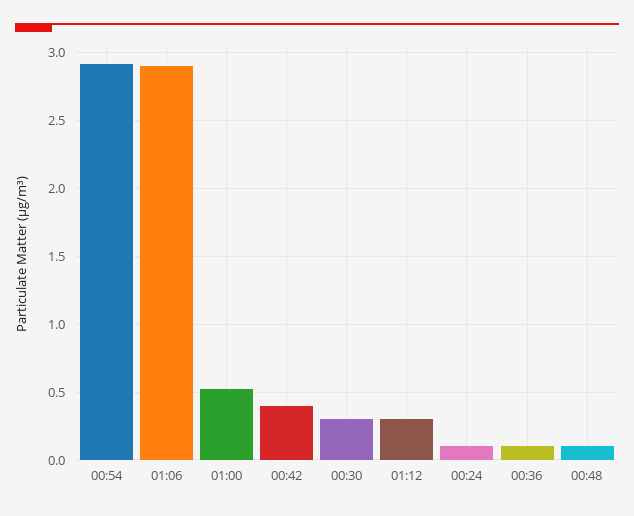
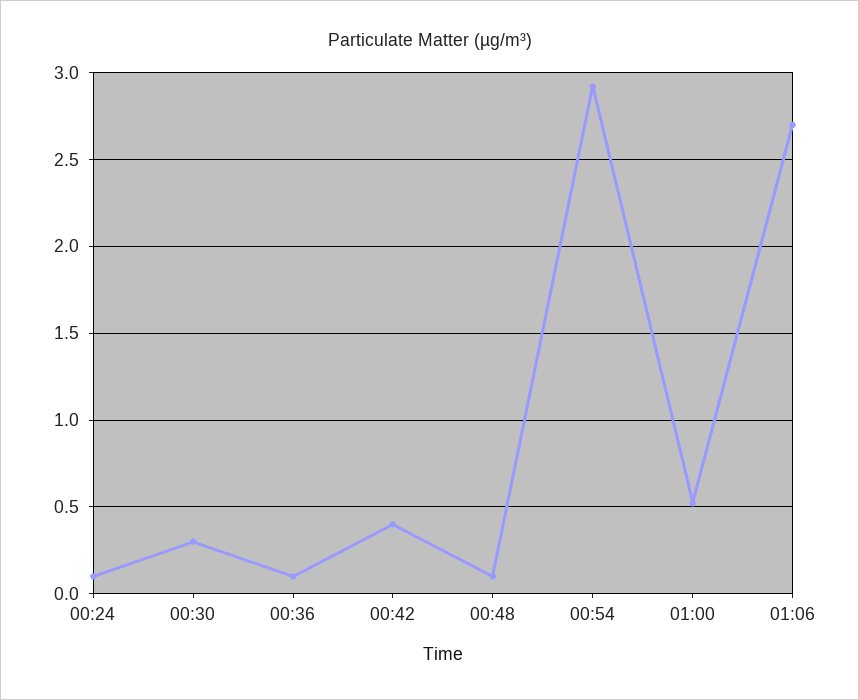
01:06: 2.9 -> 2.7
01:12: 0.3 -> none

